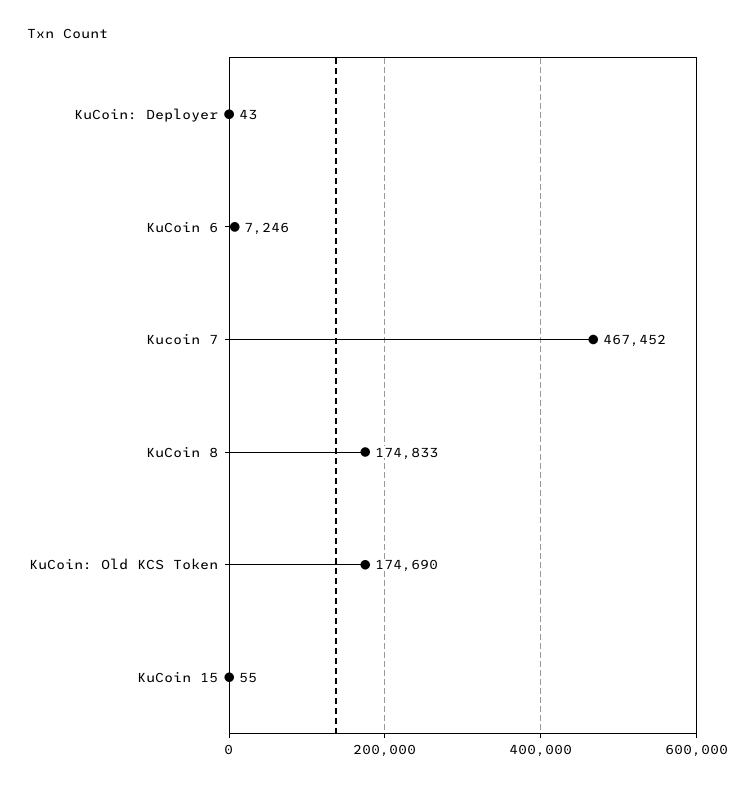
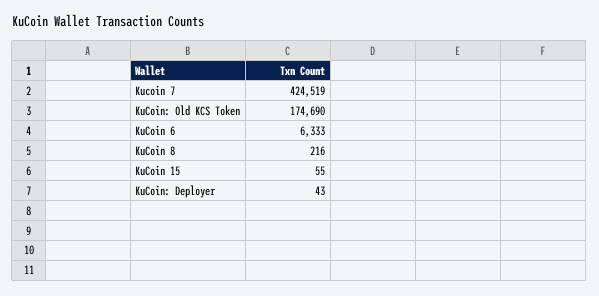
KuCoin 6: 7246 -> 6333
Kucoin 7: 467452 -> 424519
KuCoin 8: 174833 -> 216

